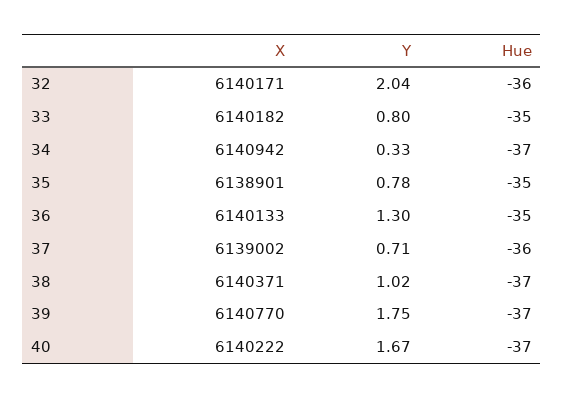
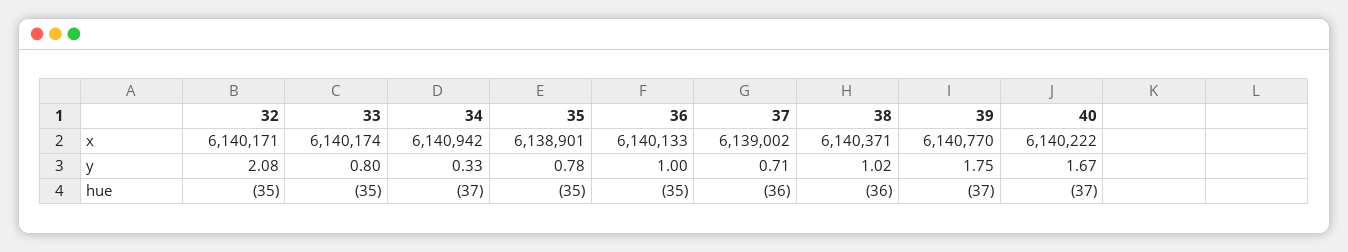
Y, 32: 2.04 -> 2.08
Hue, 32: -36 -> -35
X, 33: 6140182 -> 6140174
Y, 36: 1.3 -> 1
Hue, 38: -37 -> -36

